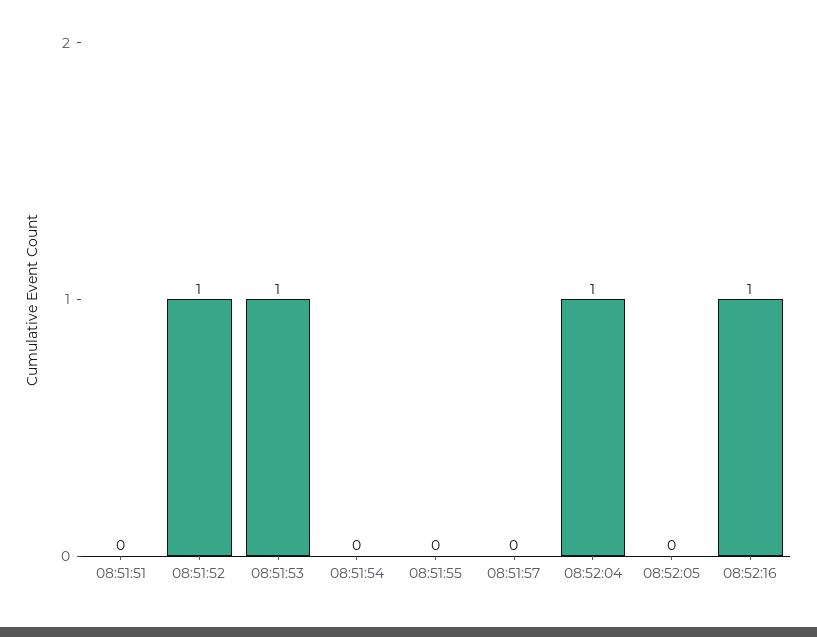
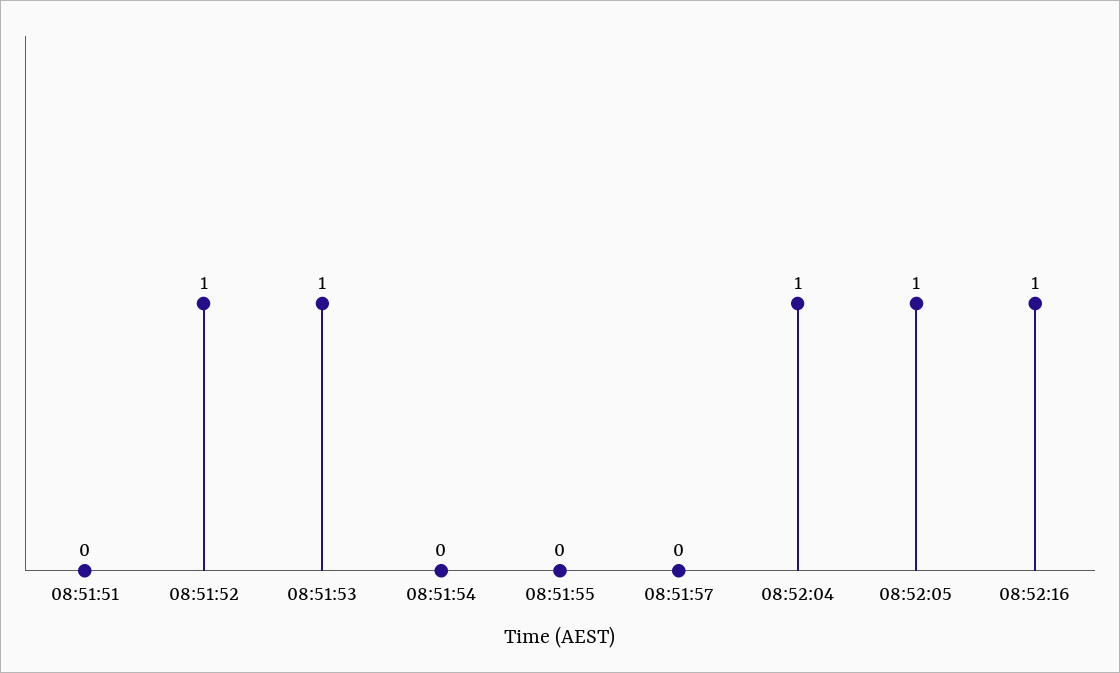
08:52:05: 0 -> 1

